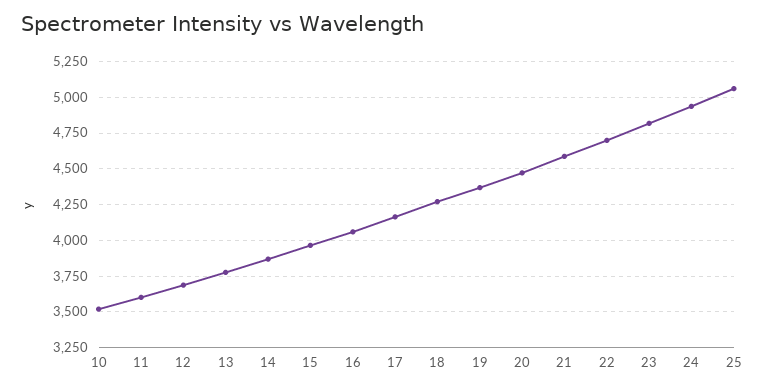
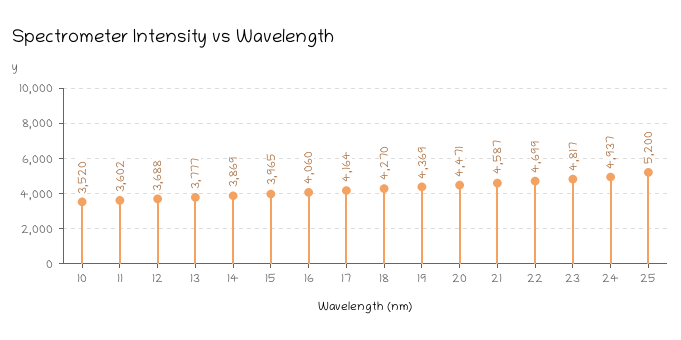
25: 5050 -> 5200

